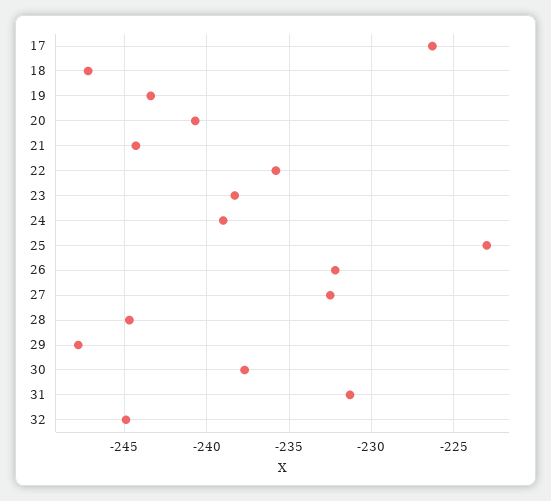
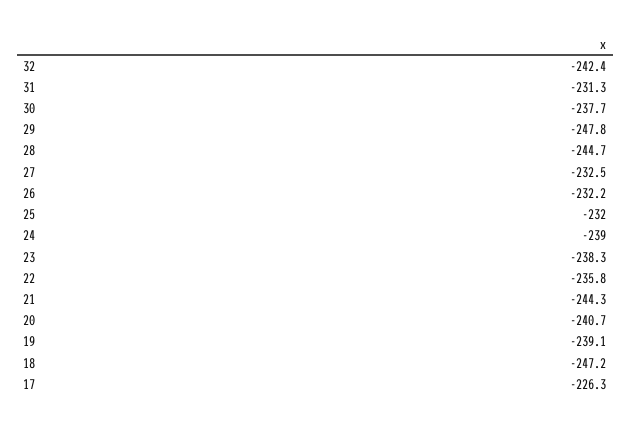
19: -243.5 -> -239.1
25: -223 -> -232
32: -245 -> -242.4

